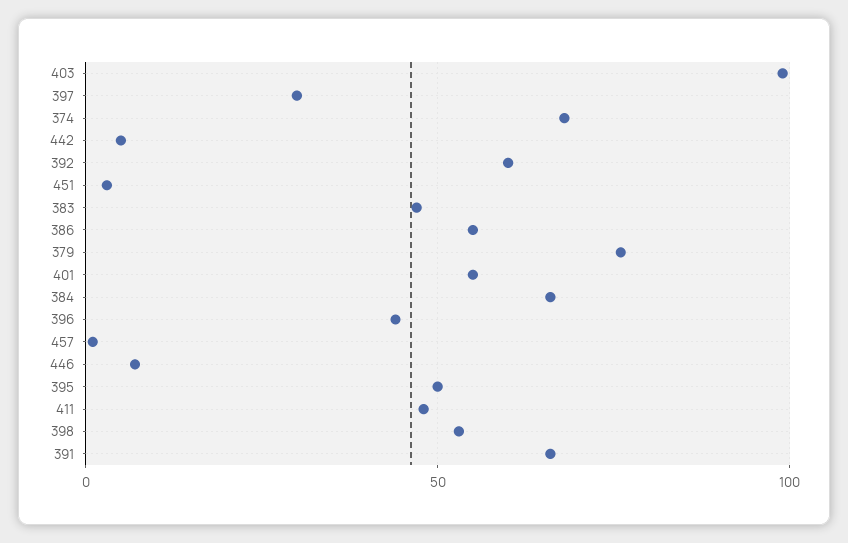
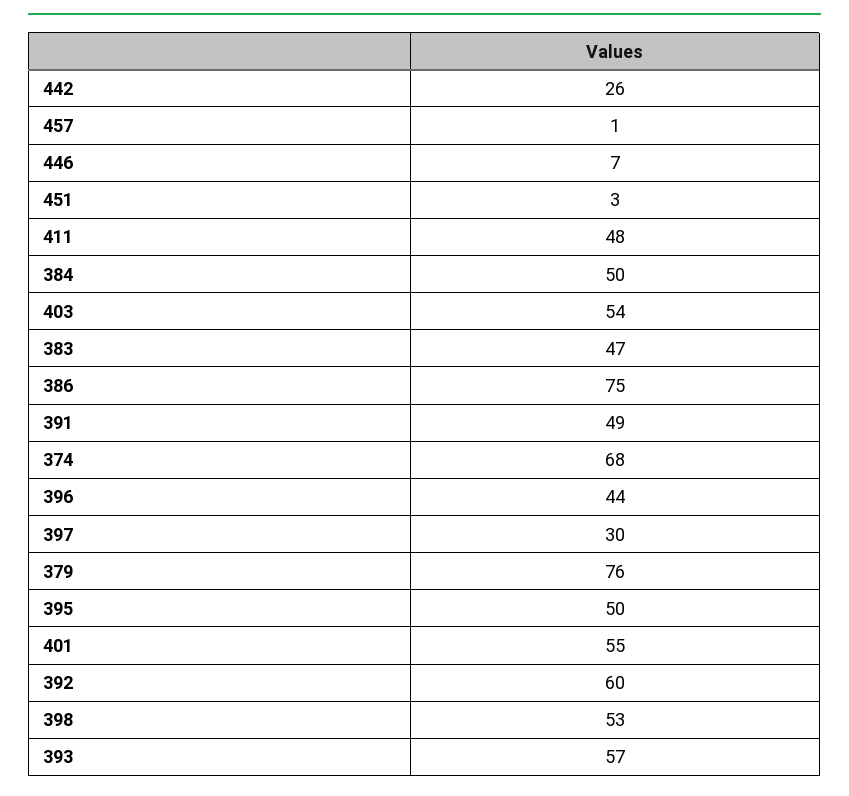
403: 100 -> 54
442: 5 -> 26
386: 55 -> 75
384: 65 -> 50
391: 65 -> 49
393: none -> 57

